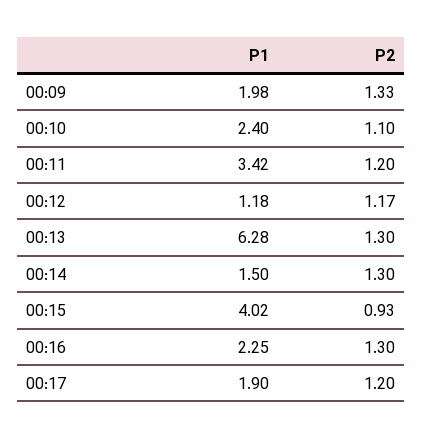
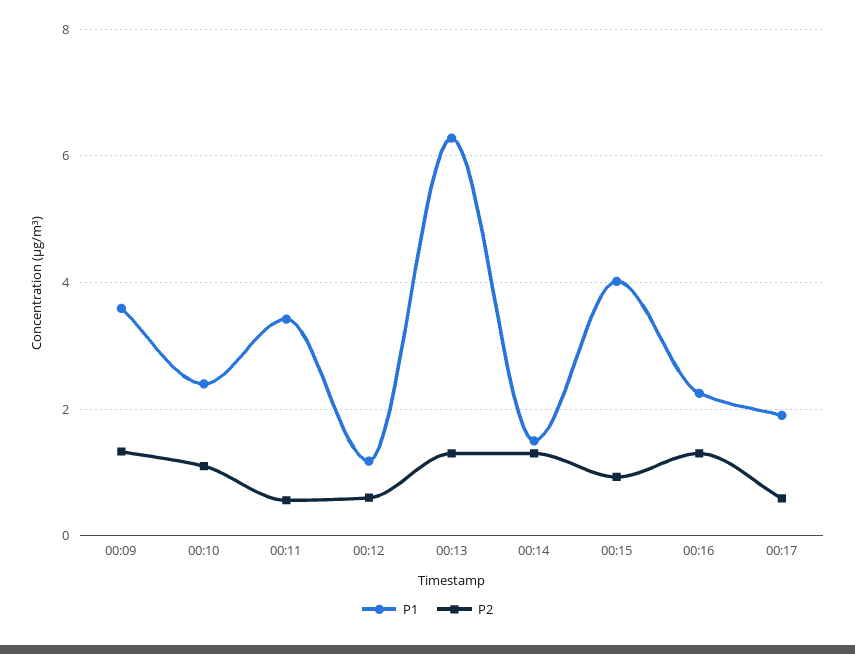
P1, 00:09: 1.98 -> 3.6
P2, 00:11: 1.2 -> 0.6
P2, 00:12: 1.17 -> 0.6
P2, 00:17: 1.2 -> 0.6

